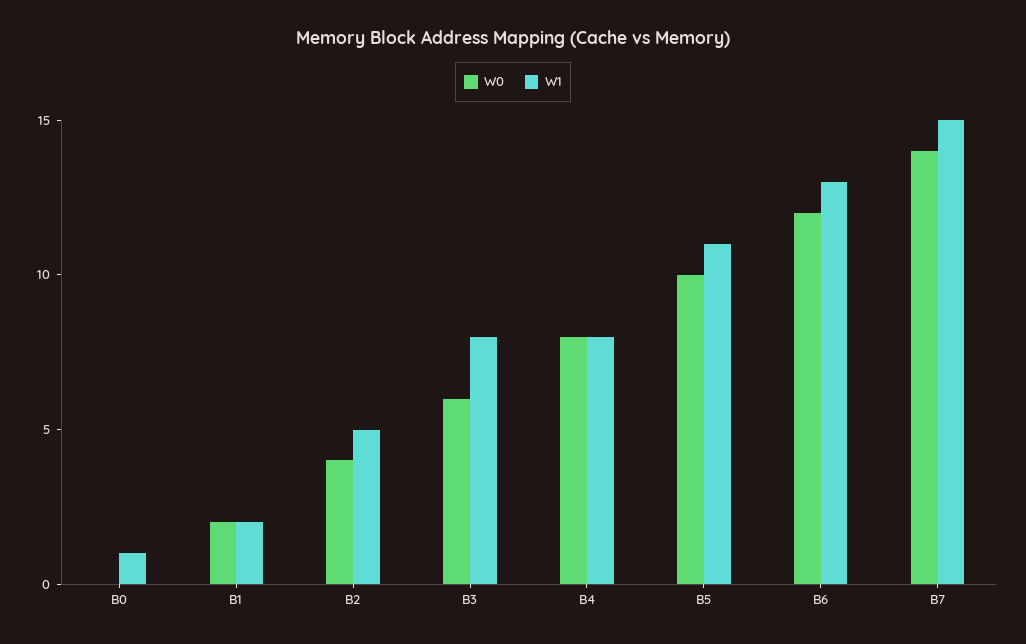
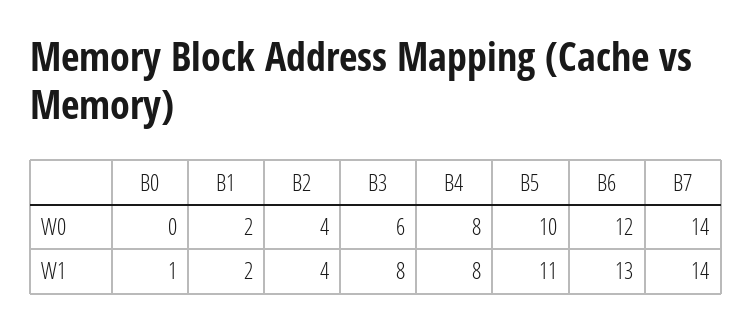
W1, B2: 5 -> 4
W1, B7: 15 -> 14

